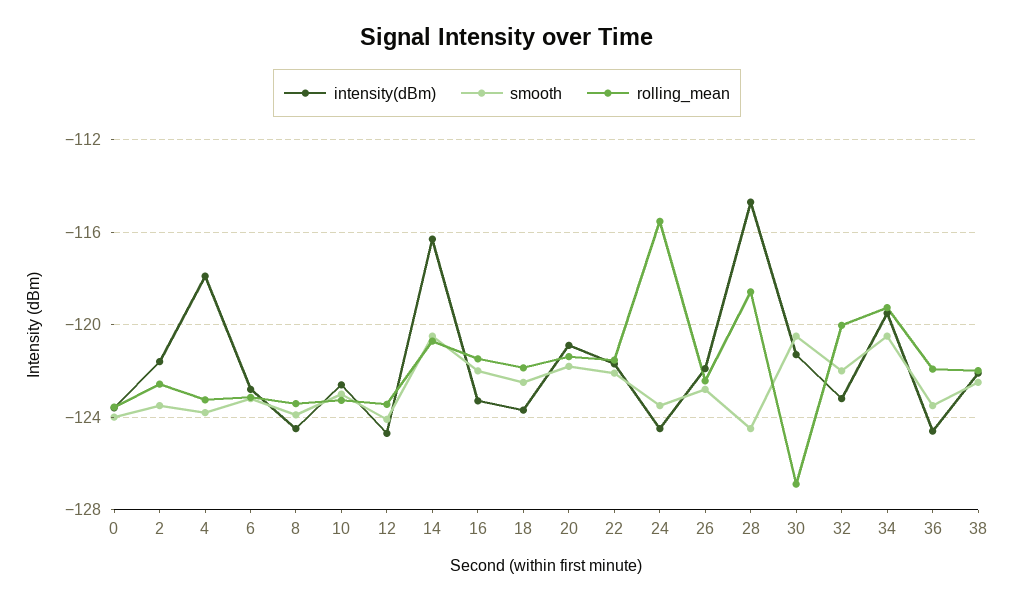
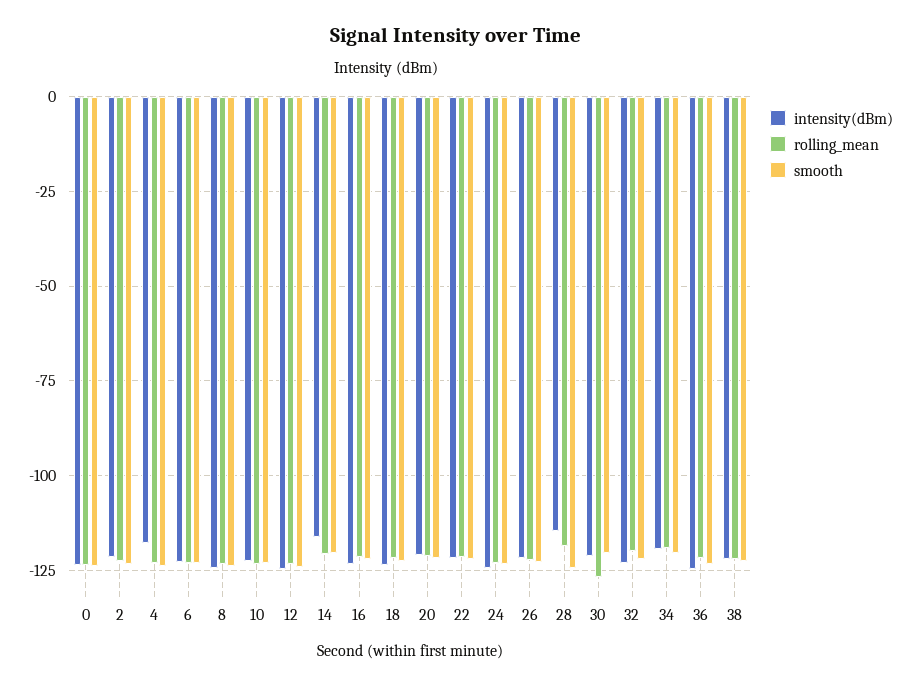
rolling_mean, 24: -115.5 -> -122.5

